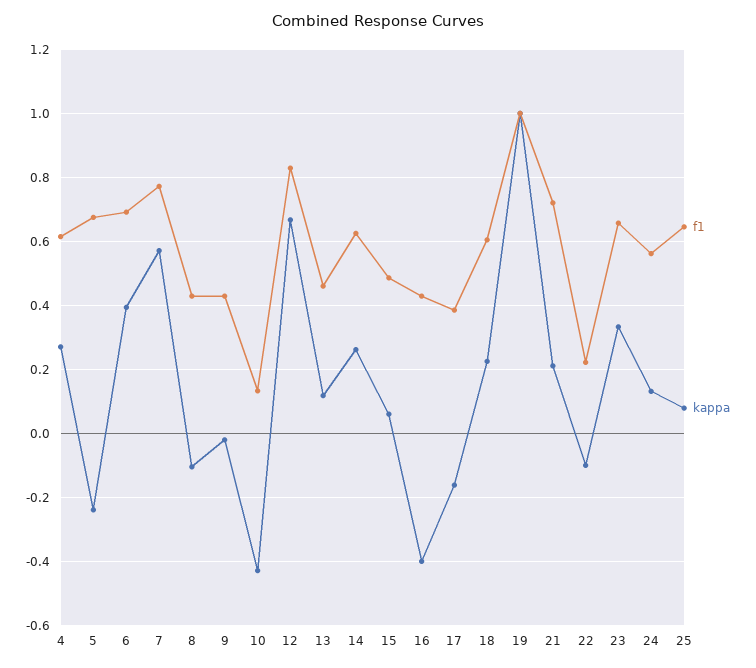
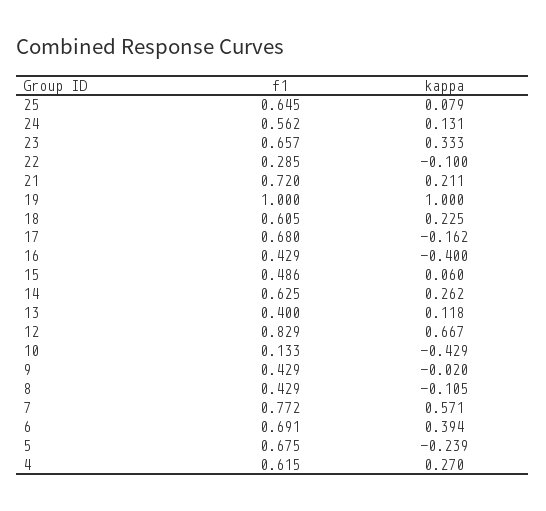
f1, 13: 0.46 -> 0.4
f1, 17: 0.38 -> 0.68
f1, 22: 0.22 -> 0.285

